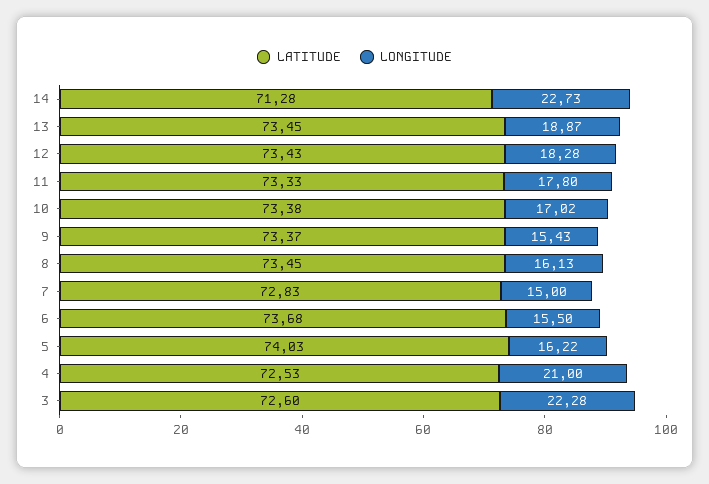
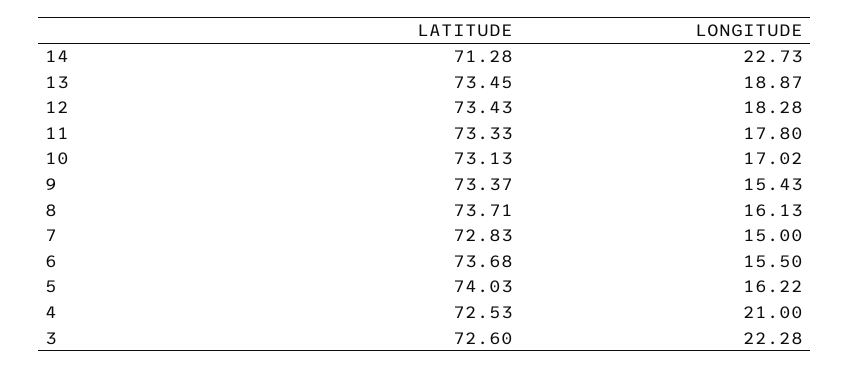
LATITUDE, 10: 73.38 -> 73.13
LATITUDE, 8: 73.45 -> 73.71

